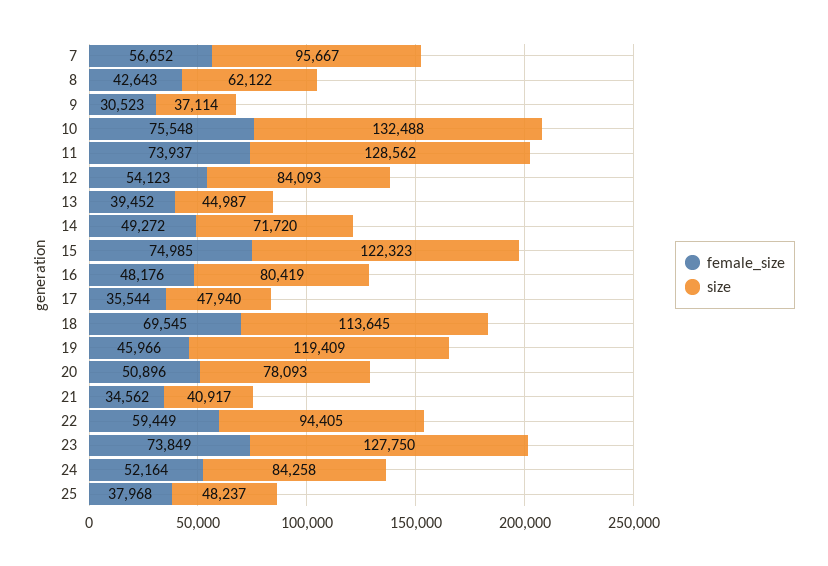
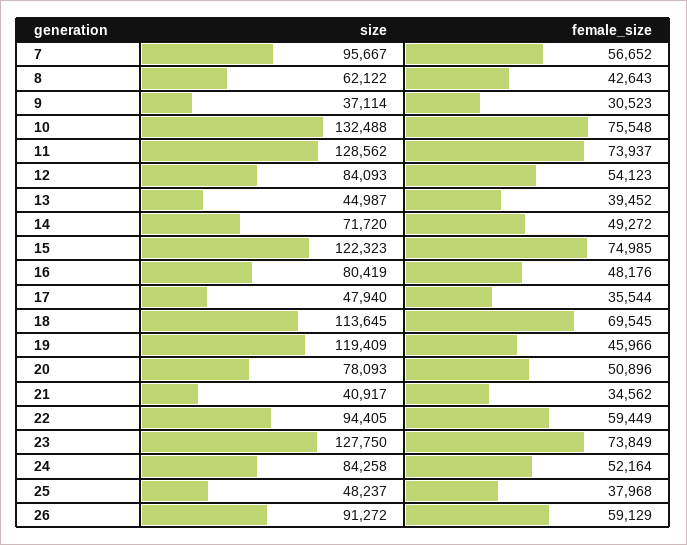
size, 26: none -> 91272
female_size, 26: none -> 59129

